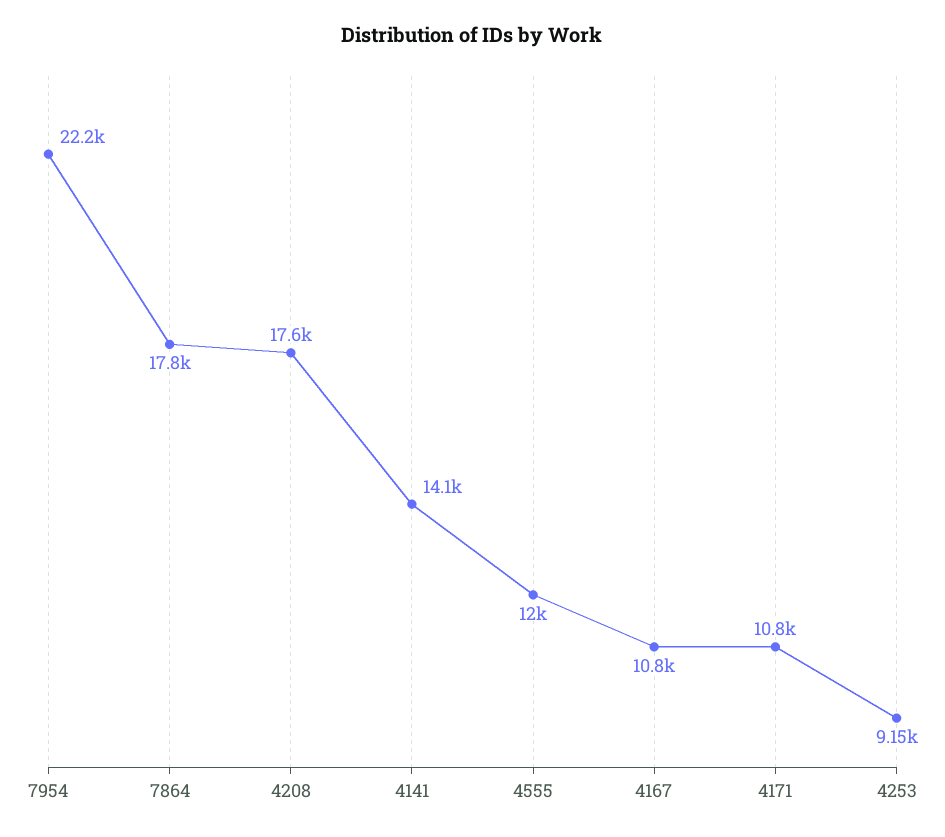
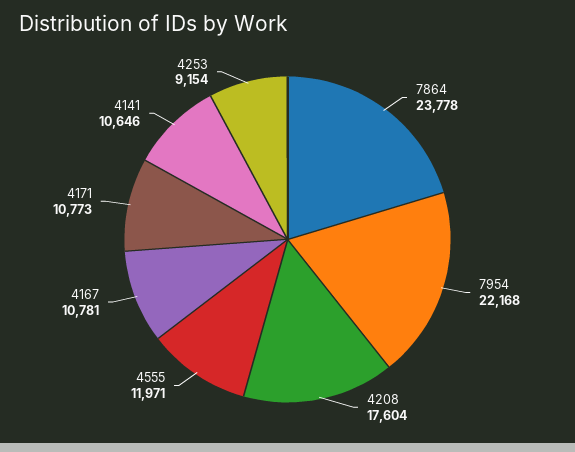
7864: 17800 -> 23778
4141: 14100 -> 10646

